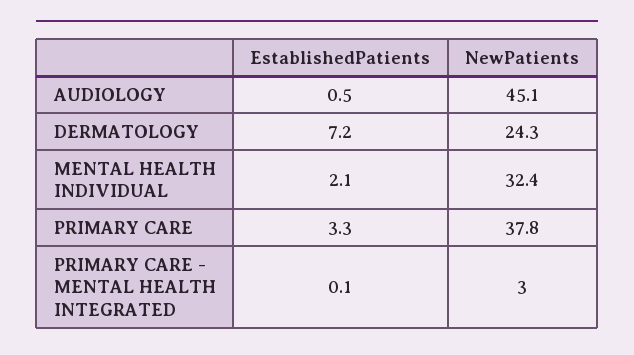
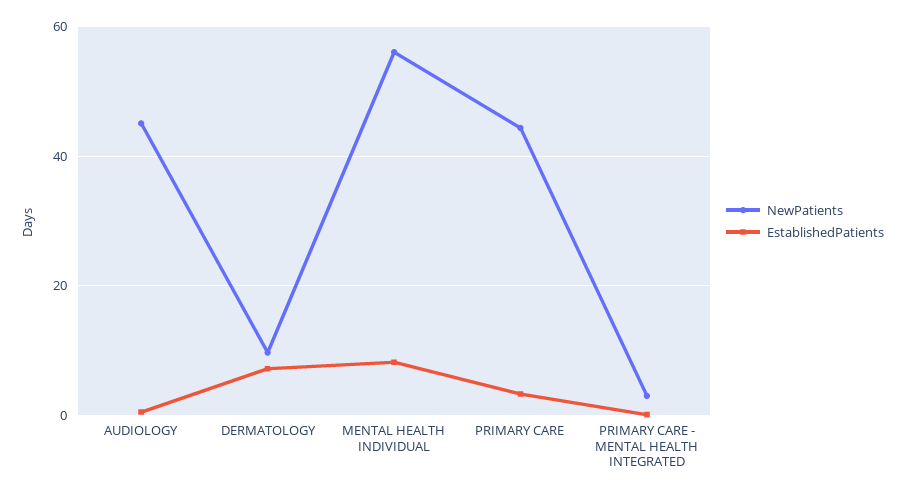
NewPatients, DERMATOLOGY: 24.3 -> 10
EstablishedPatients, MENTAL HEALTH INDIVIDUAL: 2.1 -> 8
NewPatients, MENTAL HEALTH INDIVIDUAL: 32.4 -> 56
NewPatients, PRIMARY CARE: 37.8 -> 44

